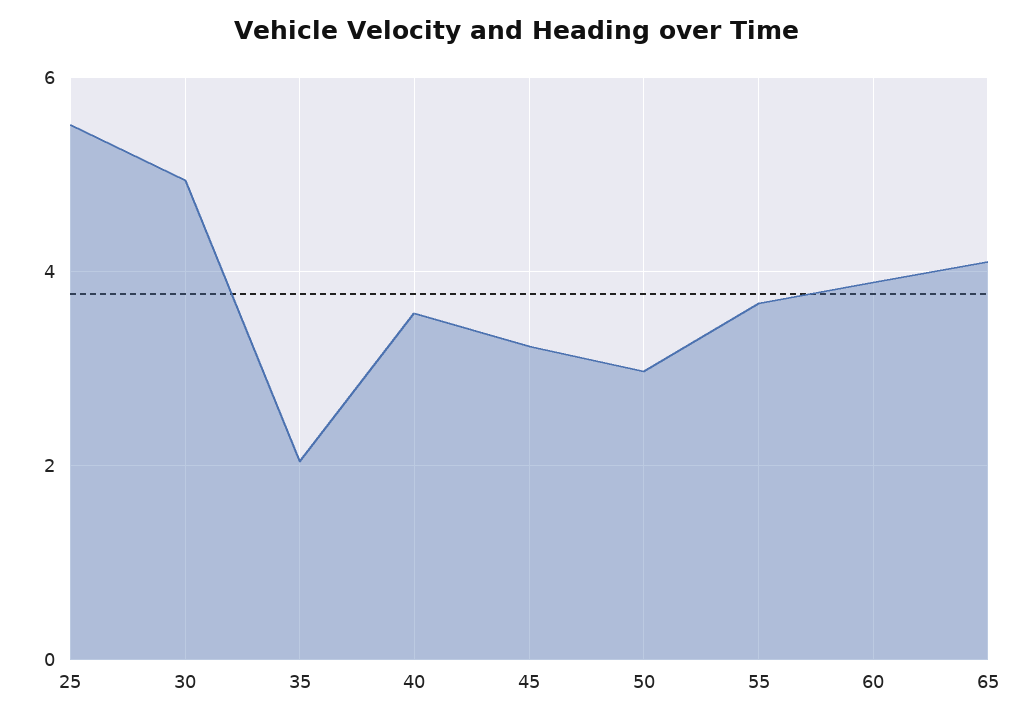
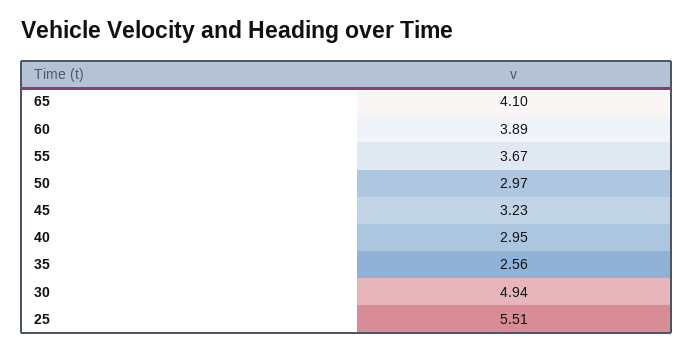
35: 2 -> 2.56
40: 3.6 -> 2.95

